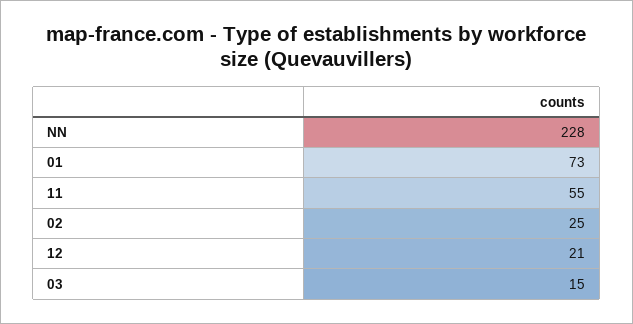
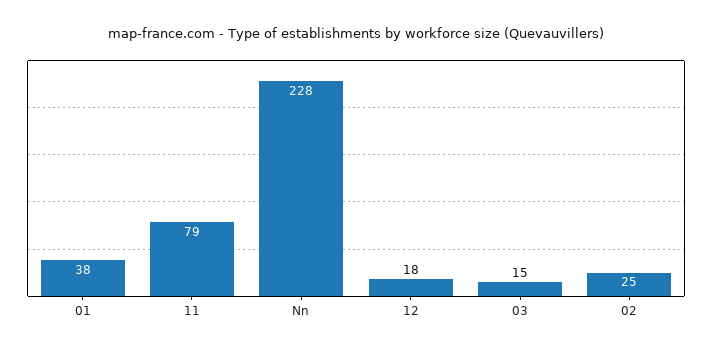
01: 73 -> 38
11: 55 -> 79
12: 21 -> 18

